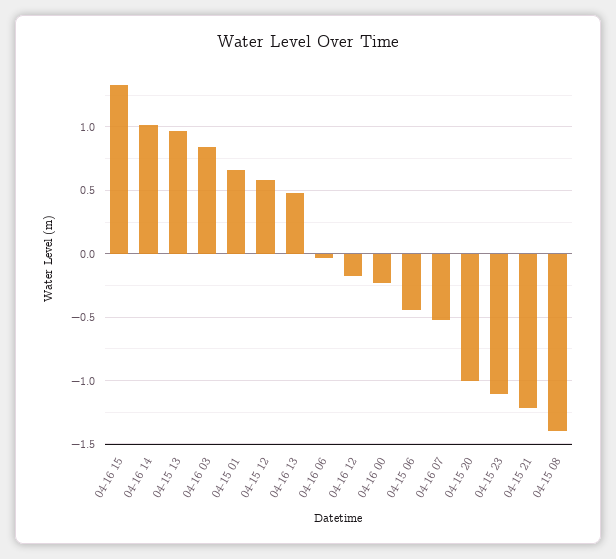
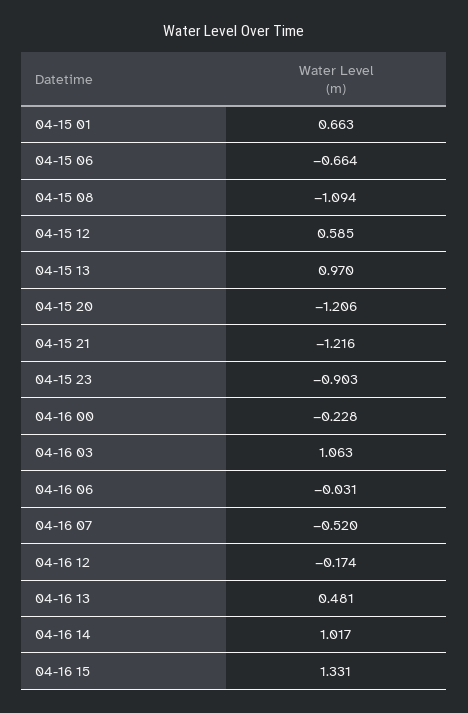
04-16 03: 0.85 -> 1.063
04-15 06: -0.45 -> -0.664
04-15 20: -1 -> -1.206
04-15 23: -1.1 -> -0.903
04-15 08: -1.4 -> -1.094

